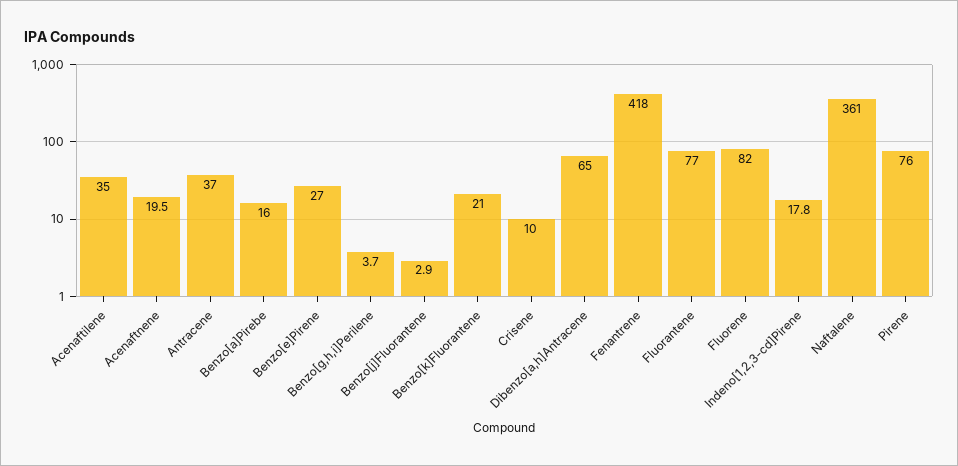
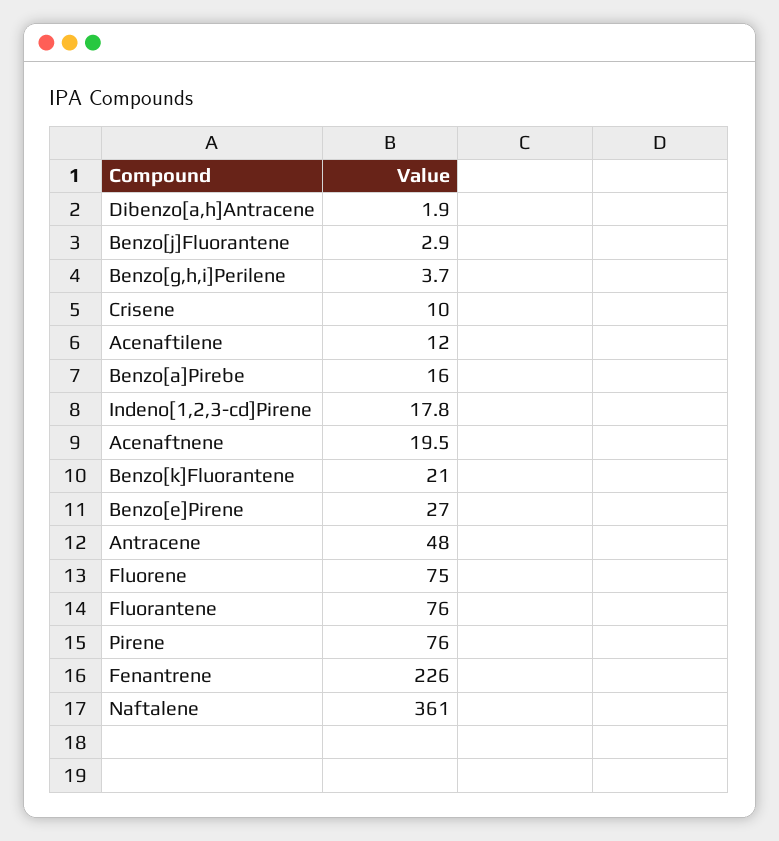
Acenaftilene: 35 -> 12
Antracene: 37 -> 48
Dibenzo[a,h]Antracene: 65 -> 1.9
Fenantrene: 418 -> 226
Fluorantene: 77 -> 76
Fluorene: 82 -> 75

